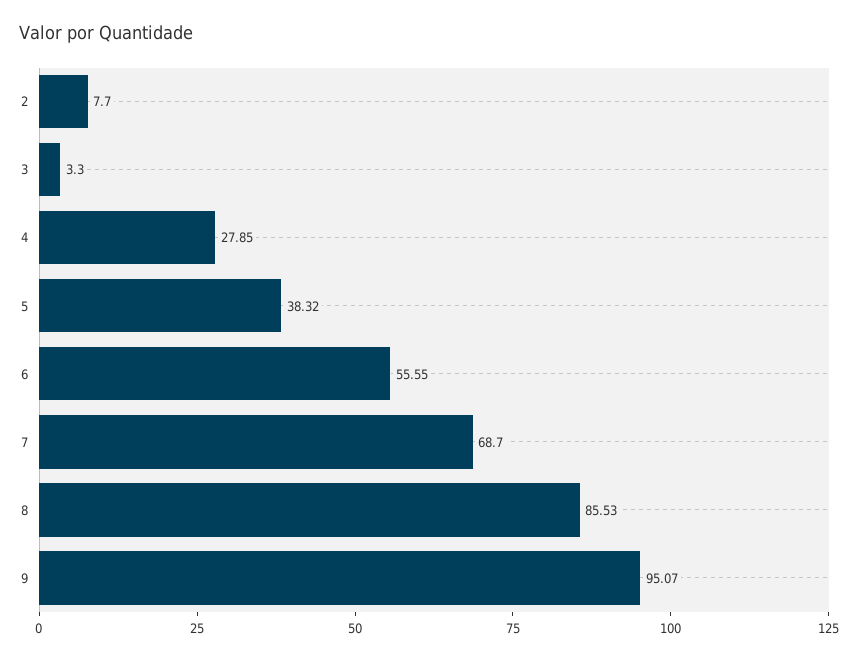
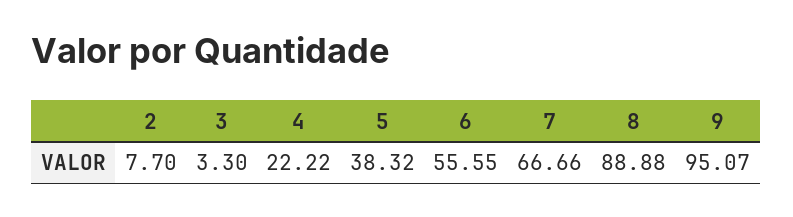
4: 27.85 -> 22.22
7: 68.7 -> 66.66
8: 85.53 -> 88.88

